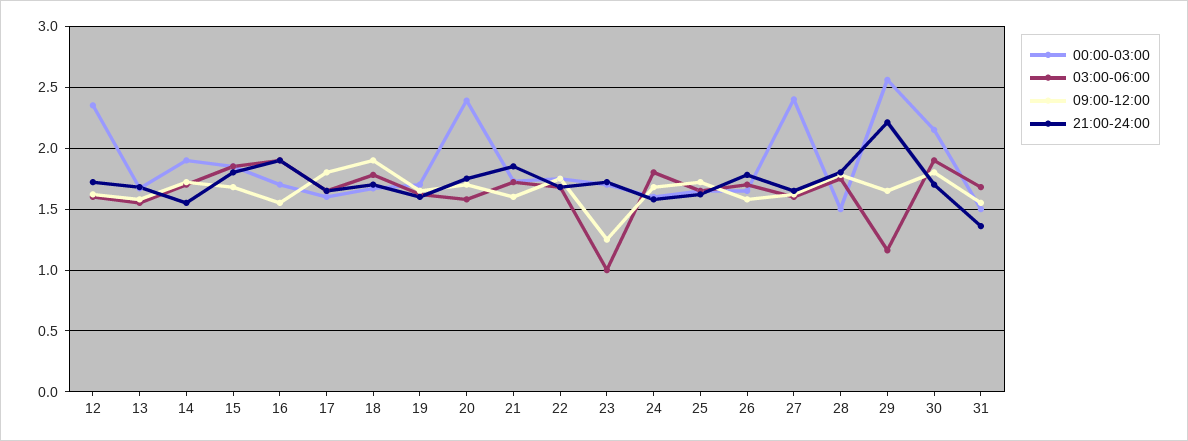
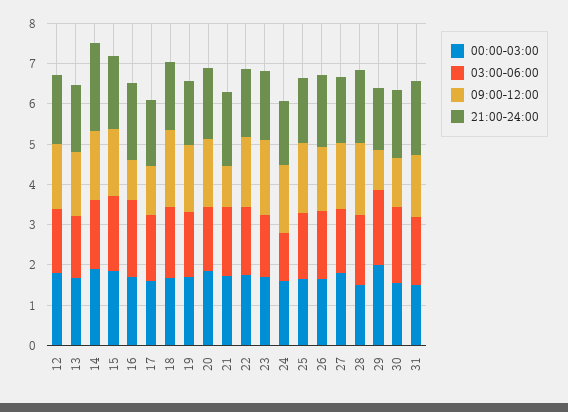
00:00-03:00, 12: 2.35 -> 1.8
21:00-24:00, 14: 1.55 -> 2.2
09:00-12:00, 16: 1.55 -> 1
09:00-12:00, 17: 1.8 -> 1.2
00:00-03:00, 20: 2.4 -> 1.8
09:00-12:00, 21: 1.6 -> 1
03:00-06:00, 23: 1 -> 1.6
09:00-12:00, 23: 1.25 -> 1.8
03:00-06:00, 24: 1.8 -> 1.2
00:00-03:00, 27: 2.4 -> 1.8
00:00-03:00, 29: 2.55 -> 2
03:00-06:00, 29: 1.15 -> 1.8
09:00-12:00, 29: 1.65 -> 1
21:00-24:00, 29: 2.2 -> 1.6
00:00-03:00, 30: 2.15 -> 1.6
09:00-12:00, 30: 1.8 -> 1.2
21:00-24:00, 31: 1.35 -> 1.8

